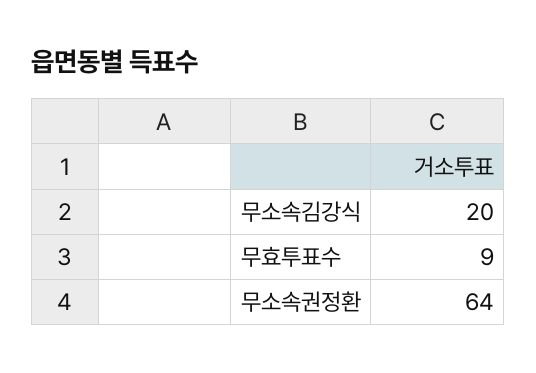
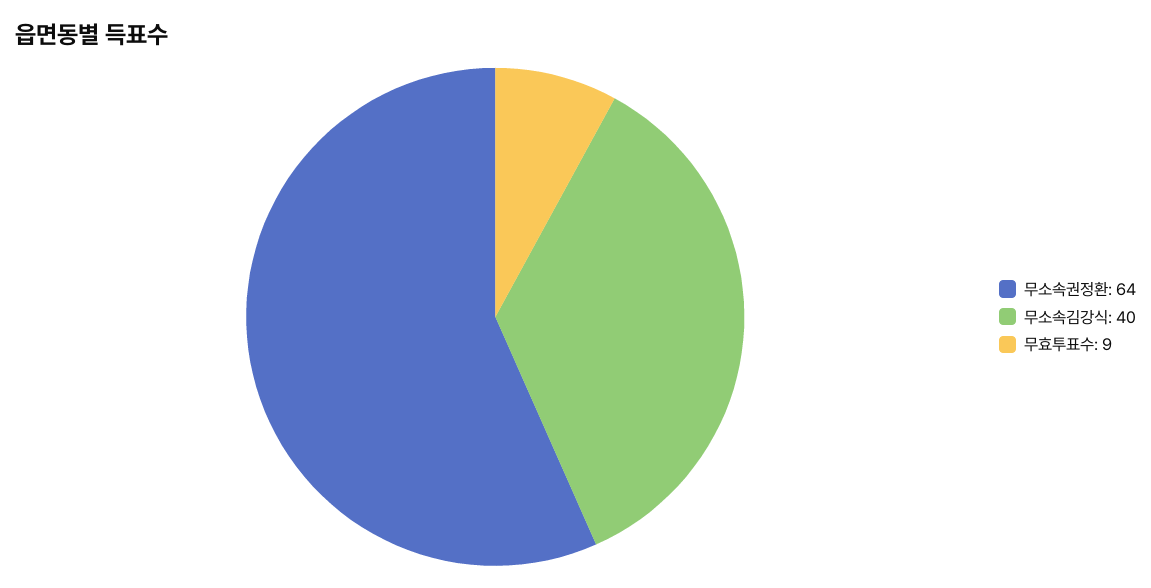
무소속김강식: 20 -> 40

